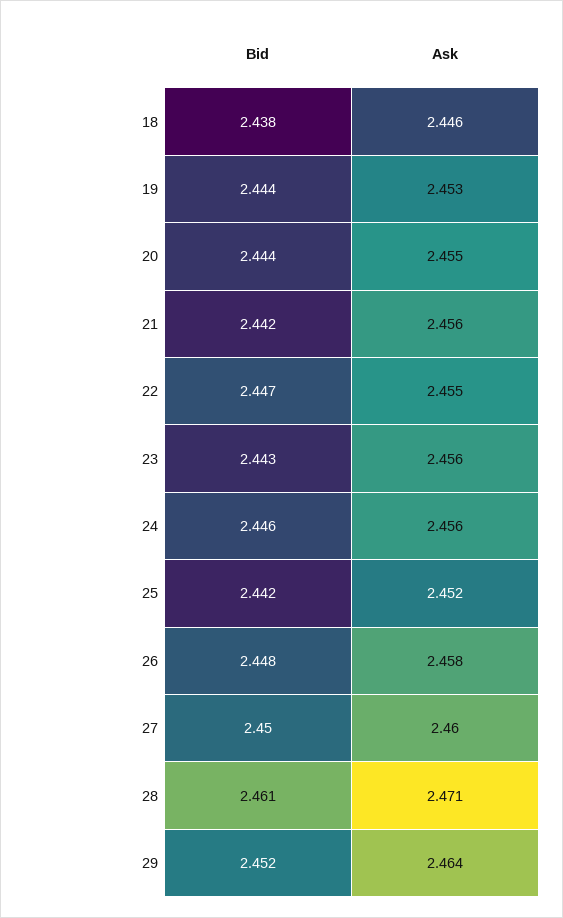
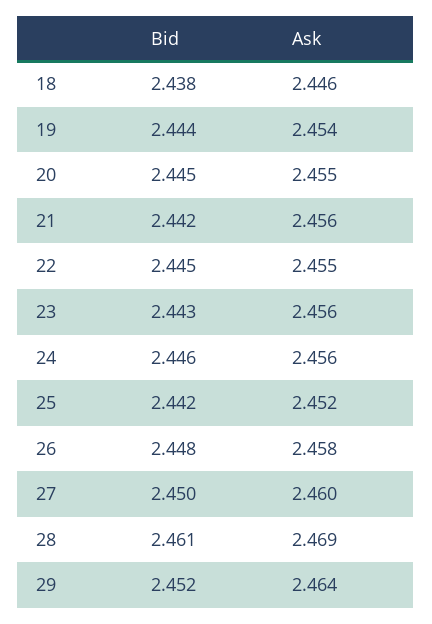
Ask, 19: 2.453 -> 2.454
Bid, 20: 2.444 -> 2.445
Bid, 22: 2.447 -> 2.445
Ask, 28: 2.471 -> 2.469

